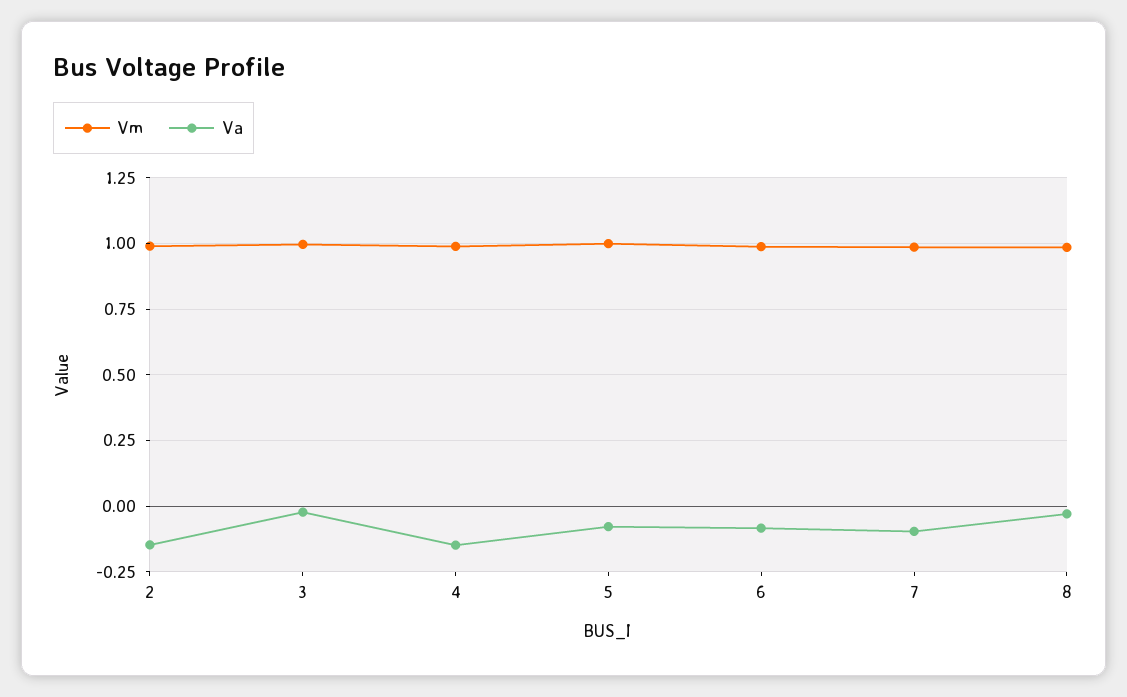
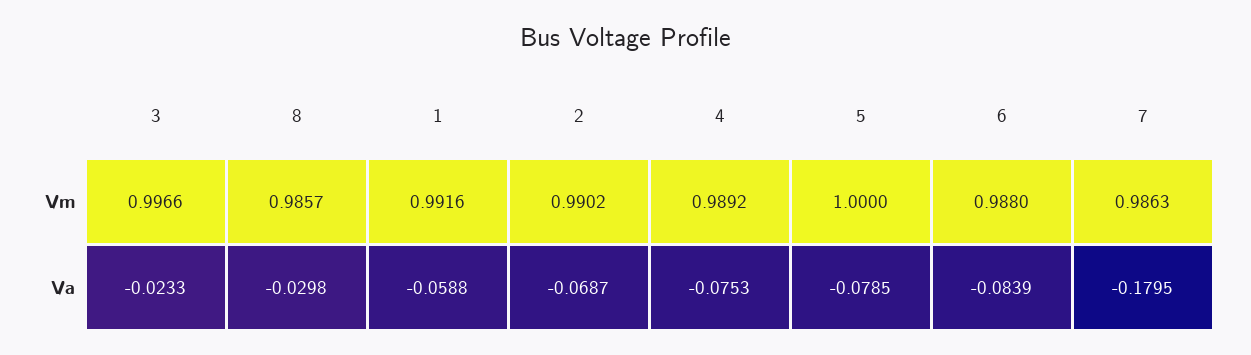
Va, 2: -0.15 -> -0.0687
Va, 4: -0.15 -> -0.0753
Va, 7: -0.1 -> -0.1795
Vm, 1: none -> 0.9916
Va, 1: none -> -0.0588

